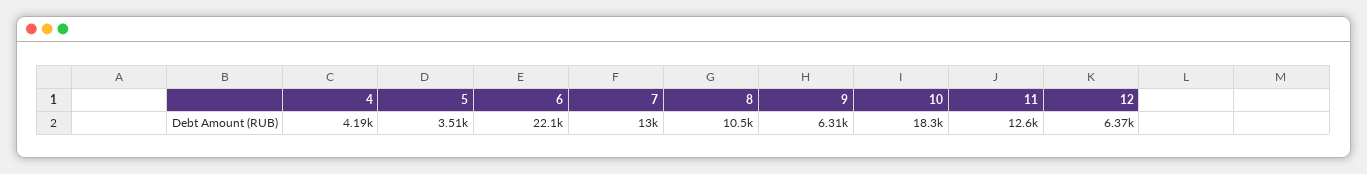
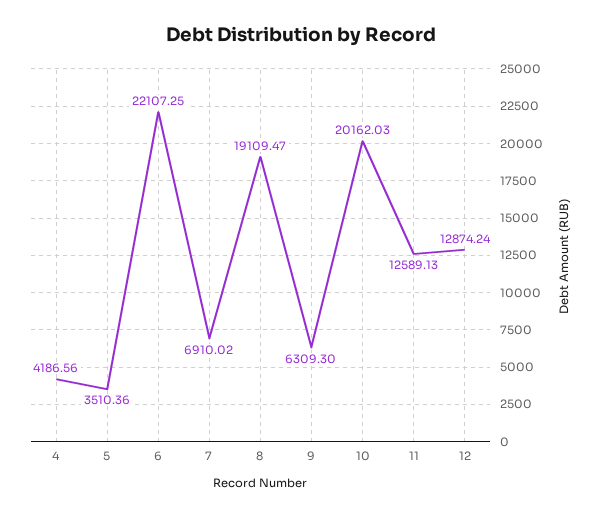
7: 13000 -> 6910.02
8: 10500 -> 19109.47
10: 18300 -> 20162.03
12: 6370 -> 12874.24

